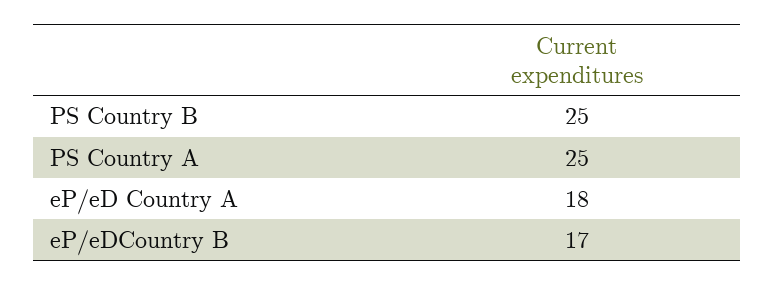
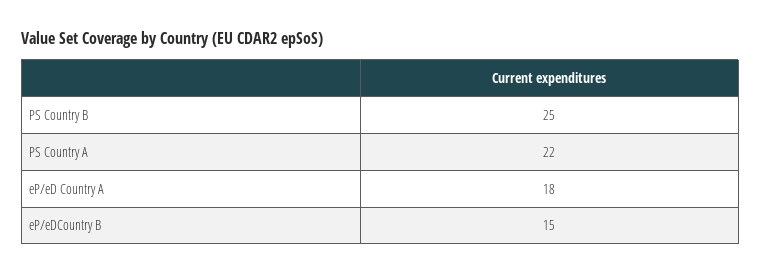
PS Country A: 25 -> 22
eP/eDCountry B: 17 -> 15

